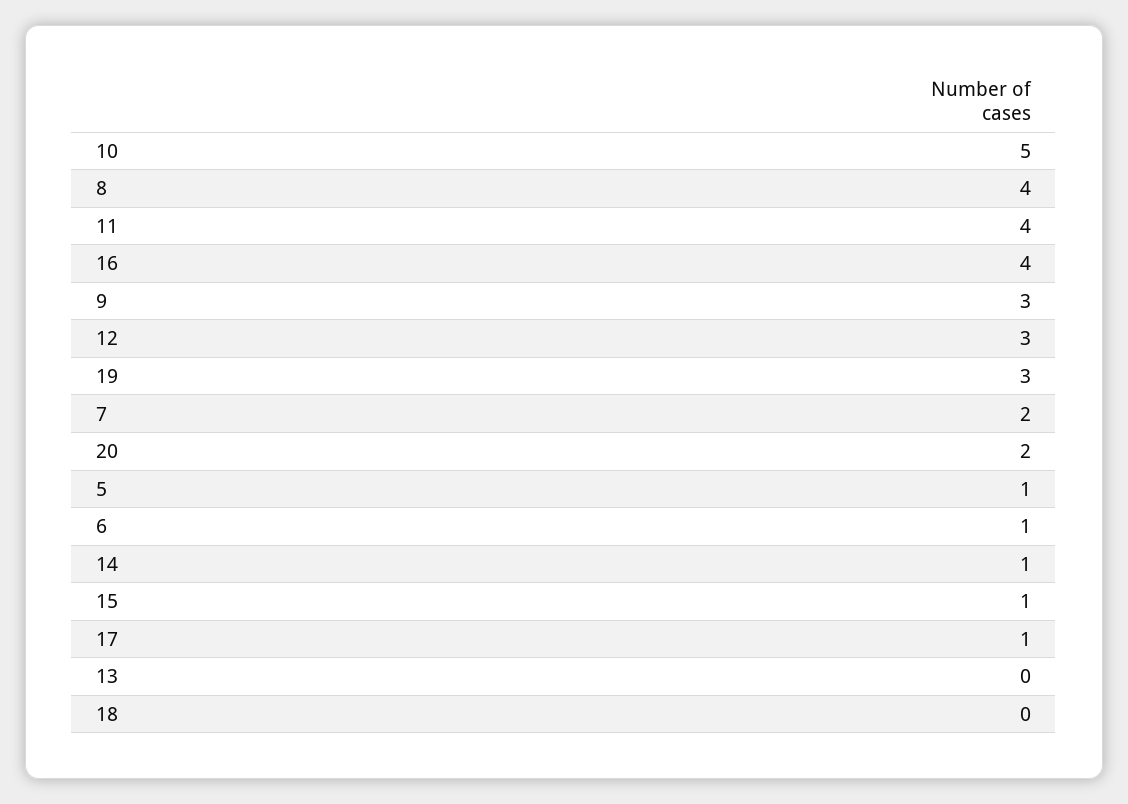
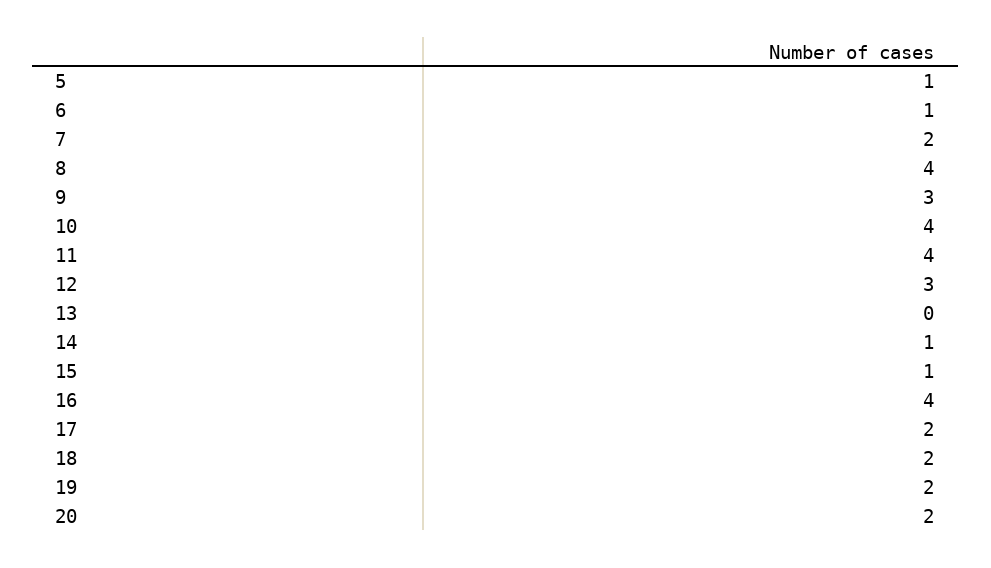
10: 5 -> 4
19: 3 -> 2
17: 1 -> 2
18: 0 -> 2

